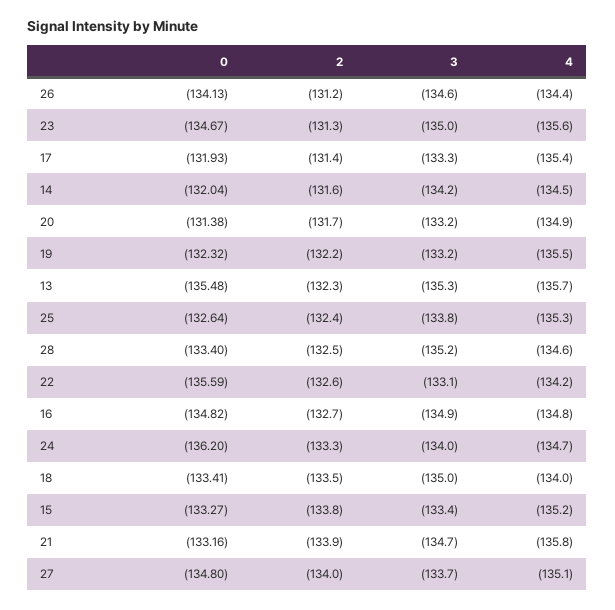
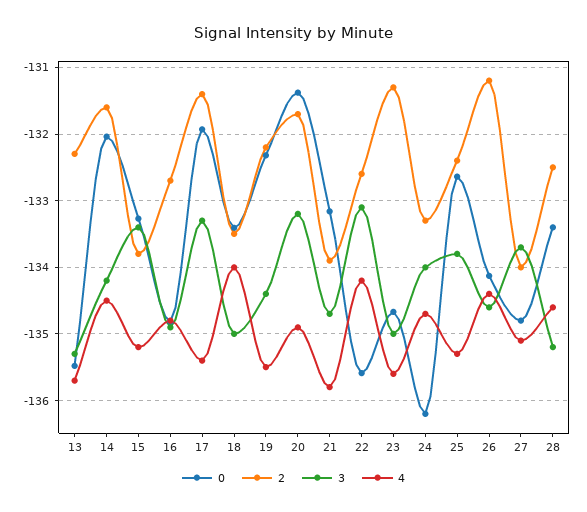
3, 19: -133.2 -> -134.4

